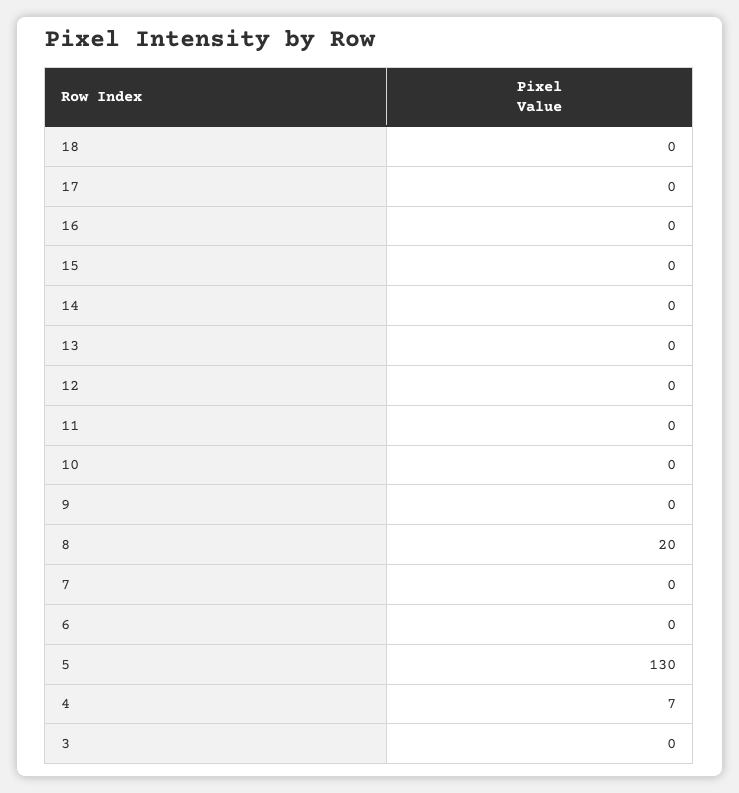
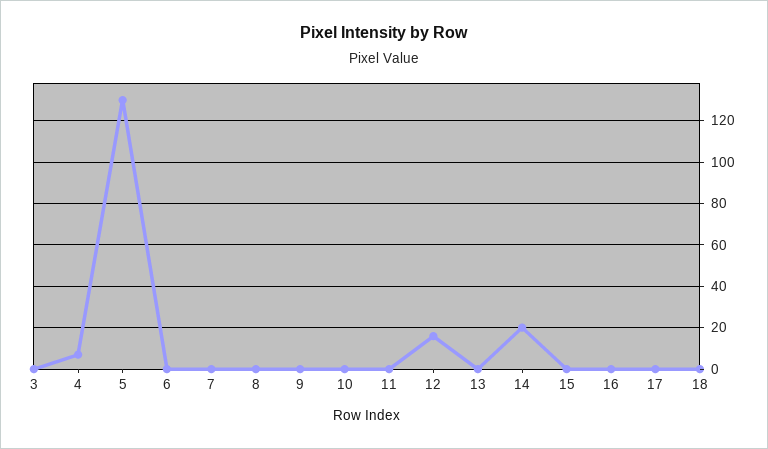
14: 0 -> 20
12: 0 -> 15
8: 20 -> 0

